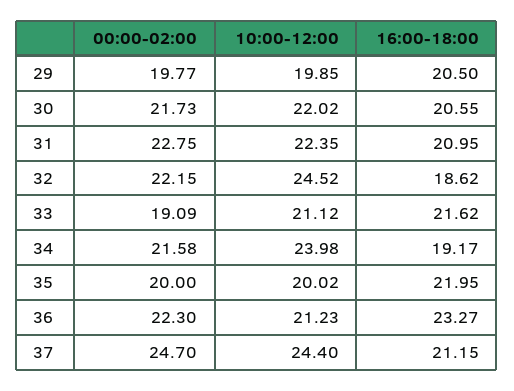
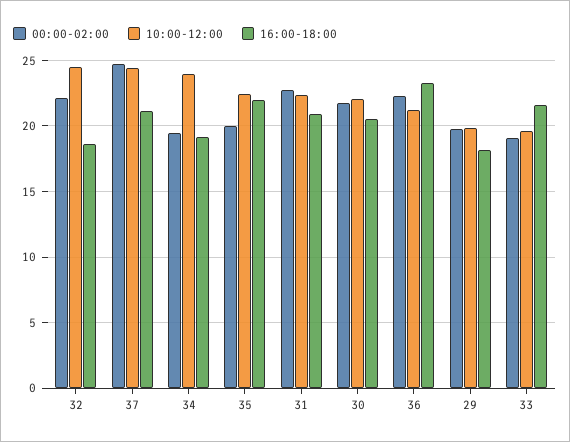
16:00-18:00, 29: 20.5 -> 18
10:00-12:00, 33: 21.12 -> 19.5
00:00-02:00, 34: 21.58 -> 19.5
10:00-12:00, 35: 20.02 -> 22.5

